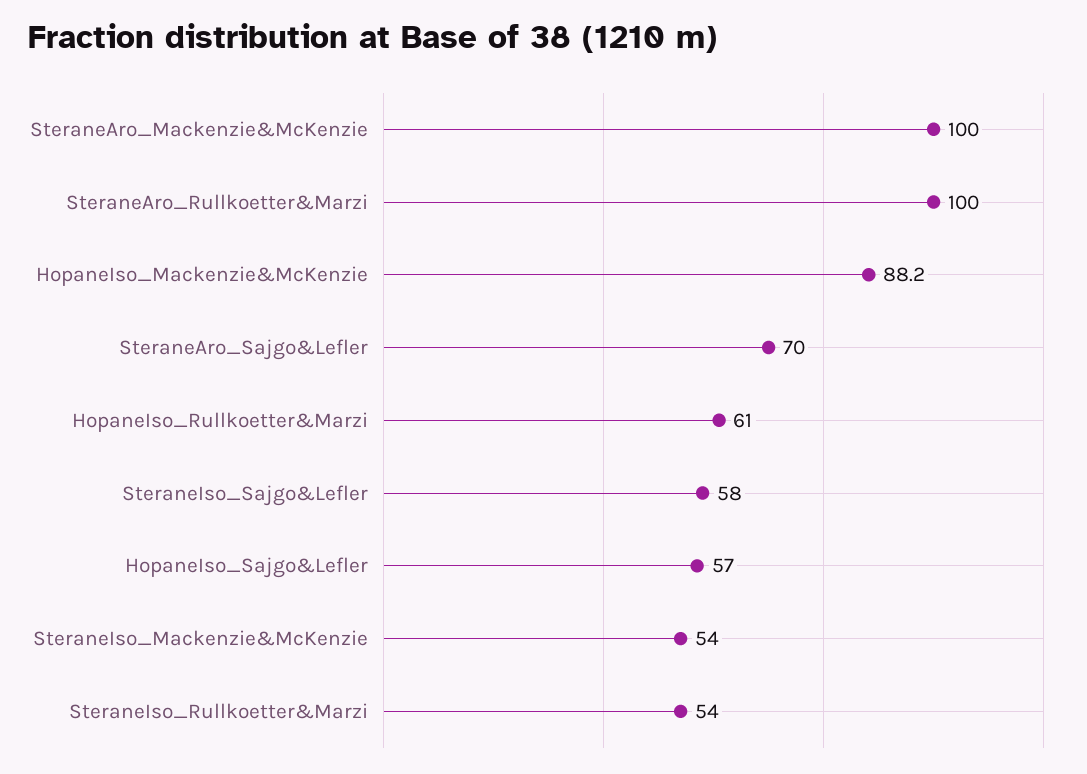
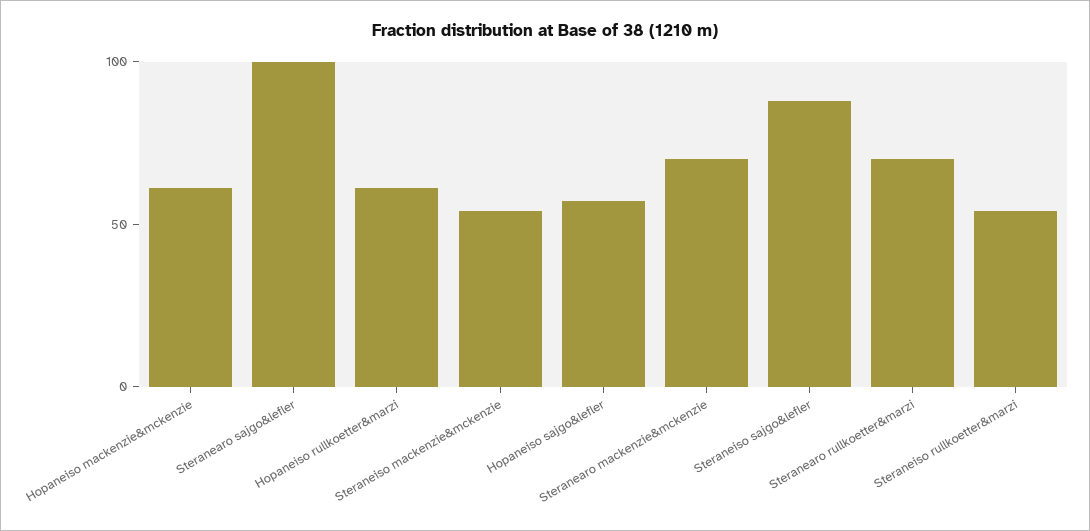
SteraneAro_Mackenzie&McKenzie: 100 -> 70
SteraneAro_Rullkoetter&Marzi: 100 -> 70
HopaneIso_Mackenzie&McKenzie: 88.2 -> 60
SteraneAro_Sajgo&Lefler: 70 -> 100
SteraneIso_Sajgo&Lefler: 58 -> 90

